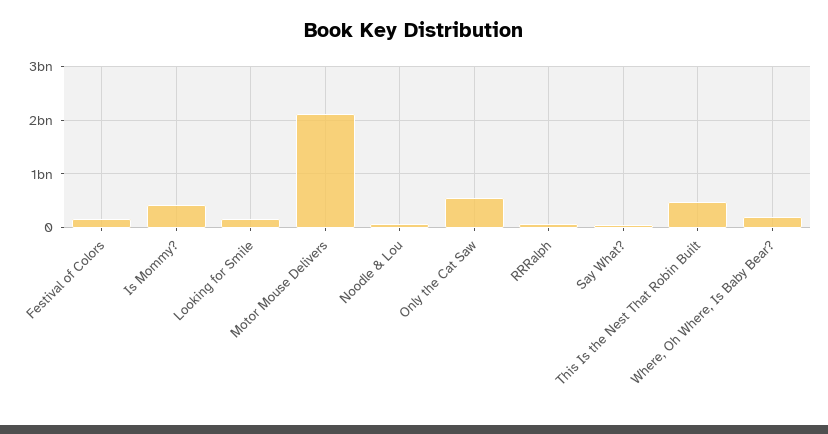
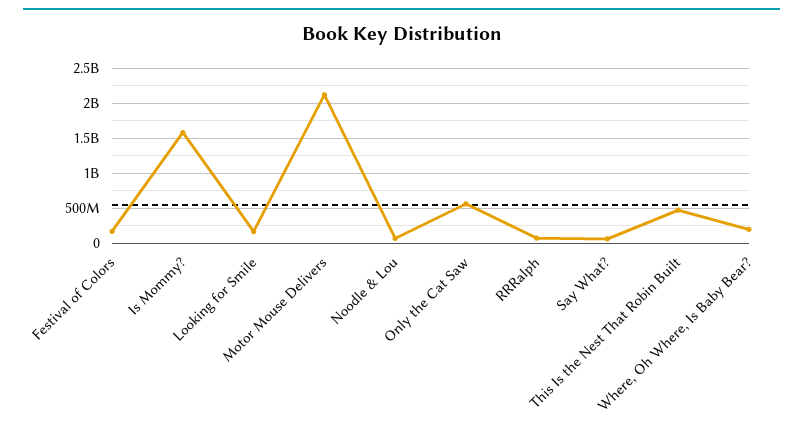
Is Mommy?: 400000000 -> 1600000000

